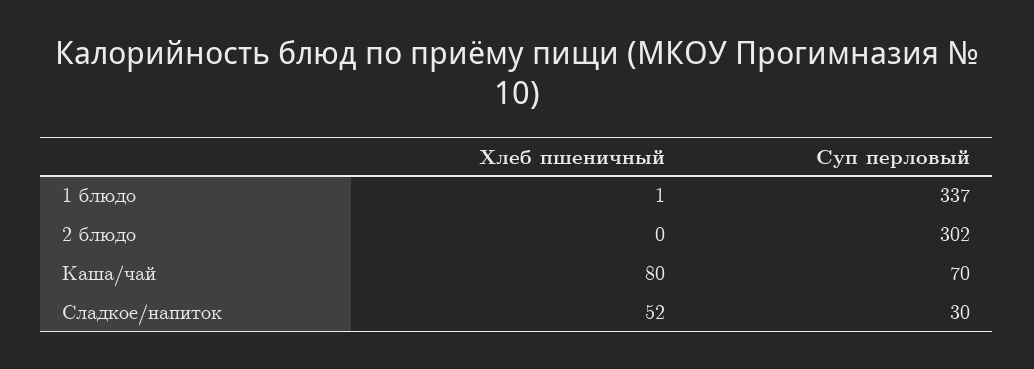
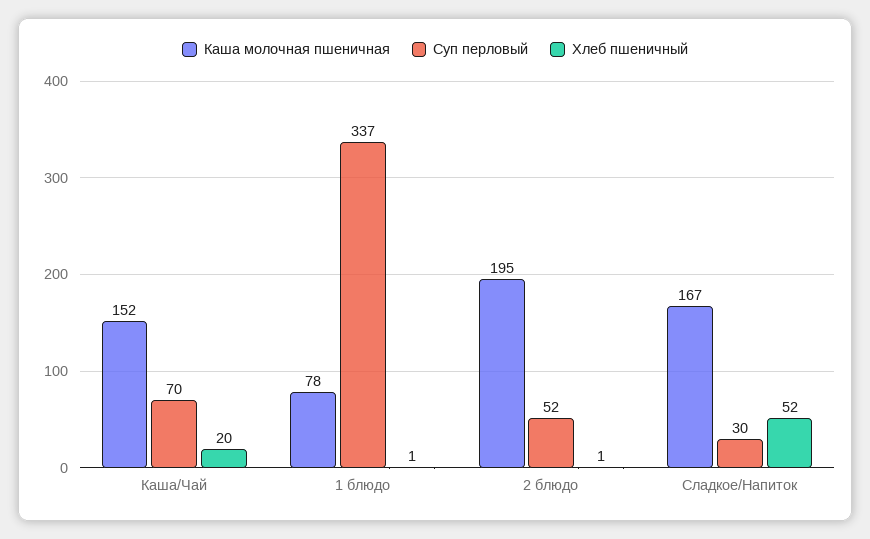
Хлеб пшеничный, 2 блюдо: 0 -> 1
Суп перловый, 2 блюдо: 302 -> 52
Хлеб пшеничный, Каша/чай: 80 -> 20
Каша молочная пшеничная, Каша/чай: none -> 152
Каша молочная пшеничная, 1 блюдо: none -> 78
Каша молочная пшеничная, 2 блюдо: none -> 195
Каша молочная пшеничная, Сладкое/напиток: none -> 167

